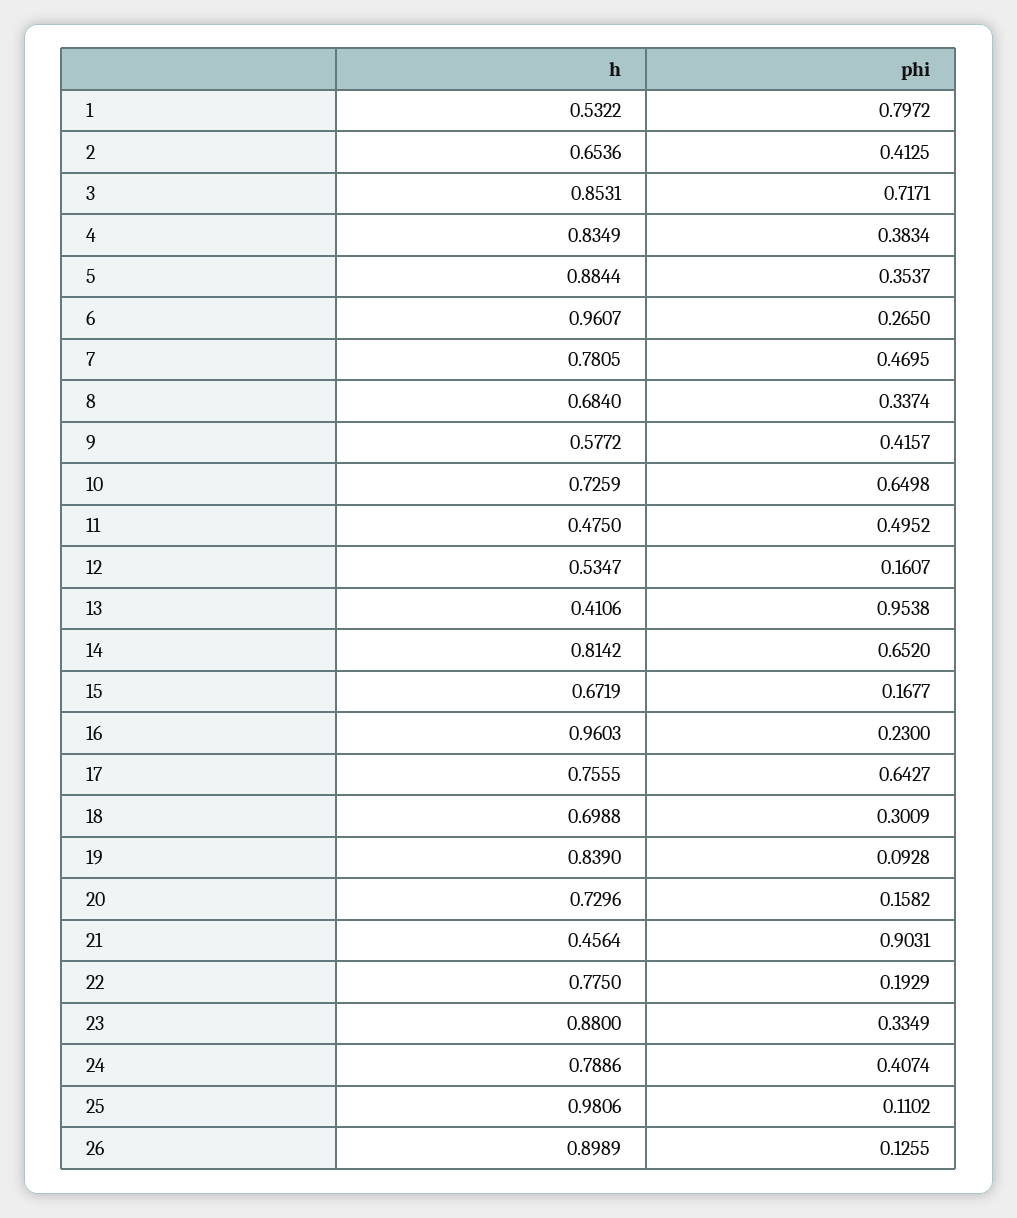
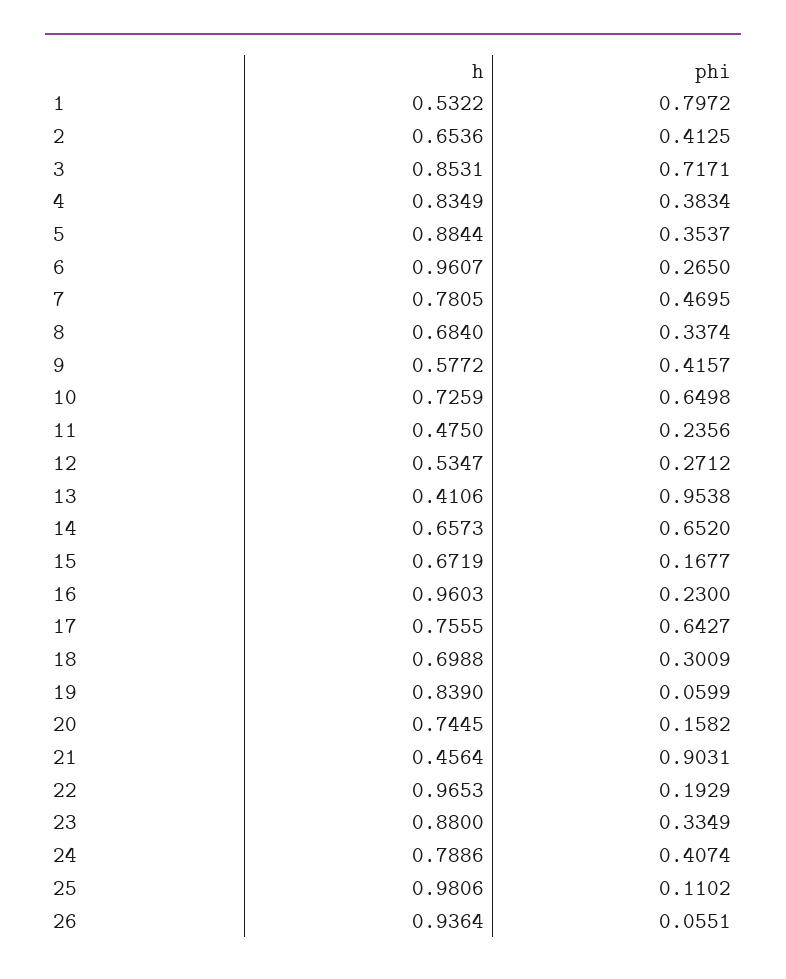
phi, 11: 0.4952 -> 0.2356
phi, 12: 0.1607 -> 0.2712
h, 14: 0.8142 -> 0.6573
phi, 19: 0.0928 -> 0.0599
h, 20: 0.7296 -> 0.7445
h, 22: 0.775 -> 0.9653
h, 26: 0.8989 -> 0.9364
phi, 26: 0.1255 -> 0.0551

